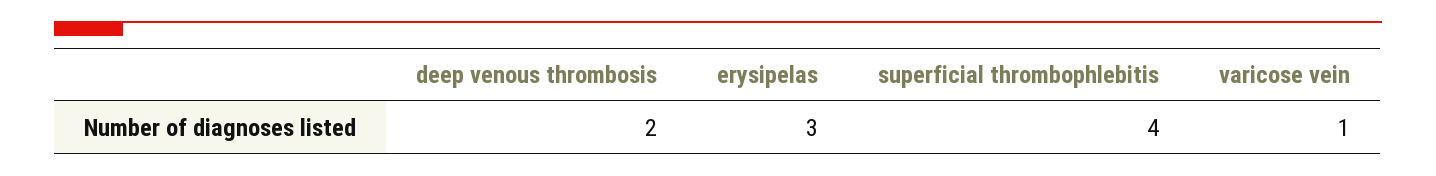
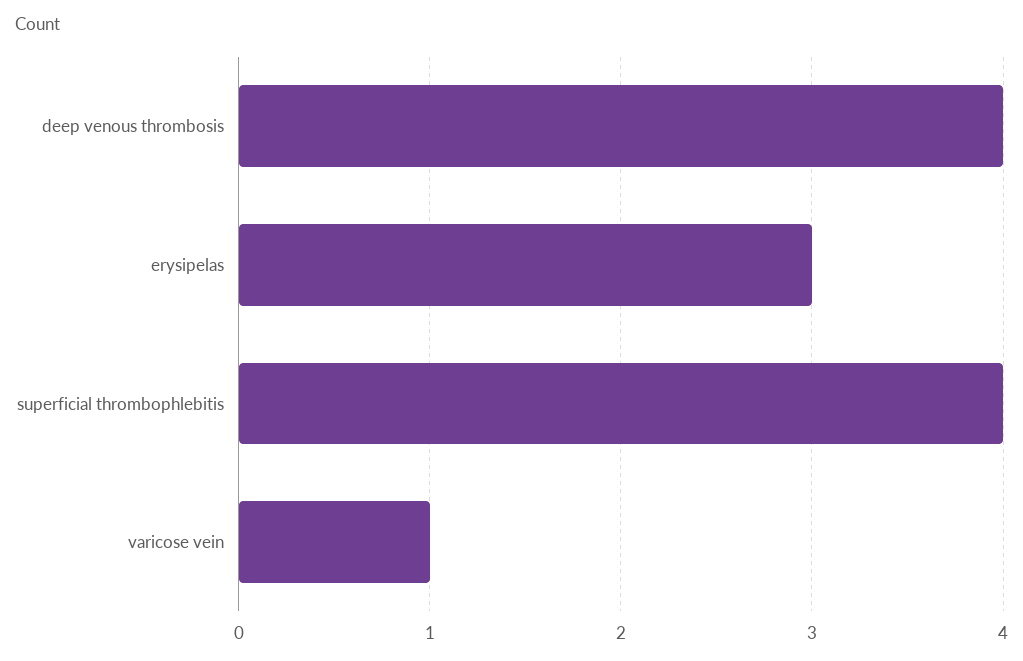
deep venous thrombosis: 2 -> 4

